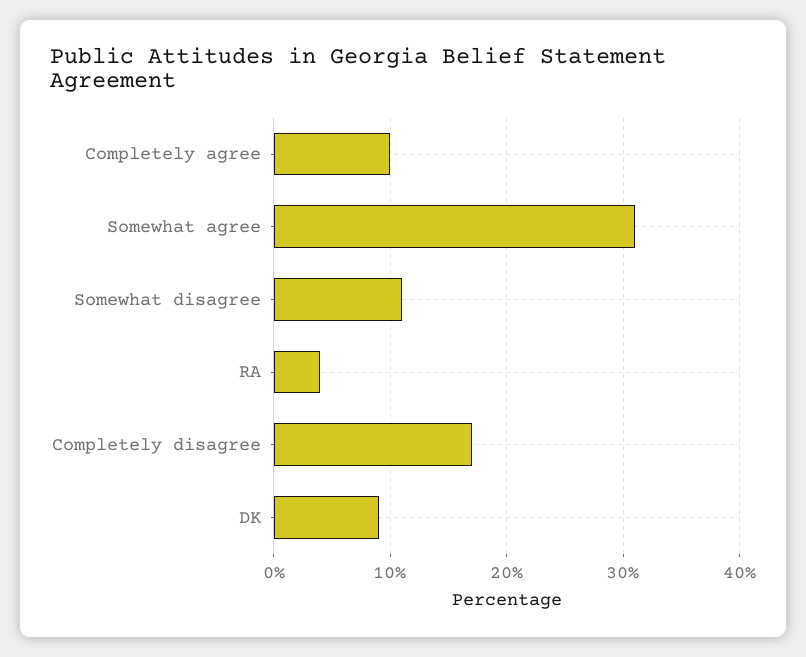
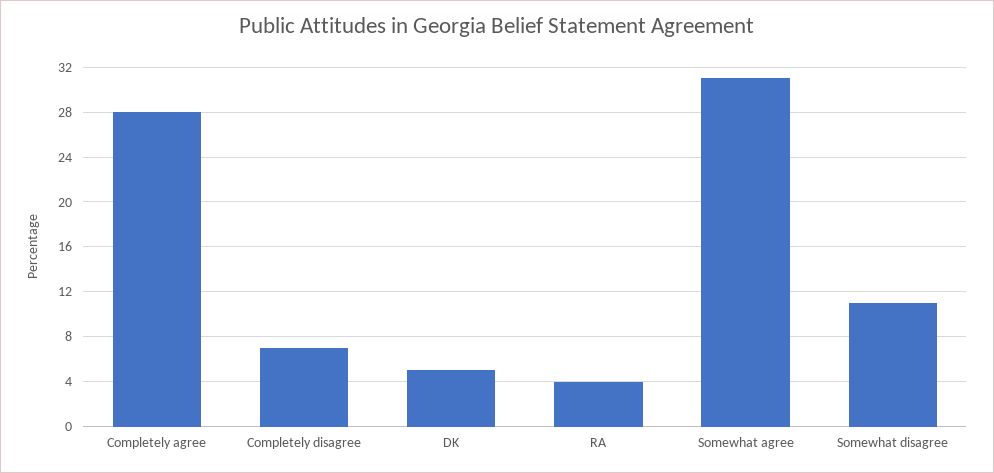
Completely agree: 10 -> 28
Completely disagree: 17 -> 7
DK: 9 -> 5

